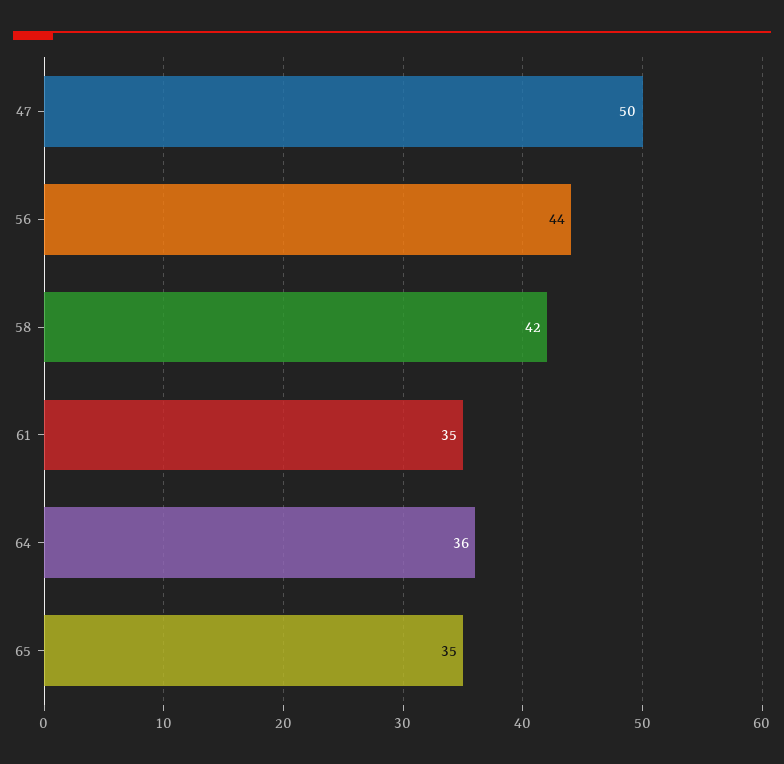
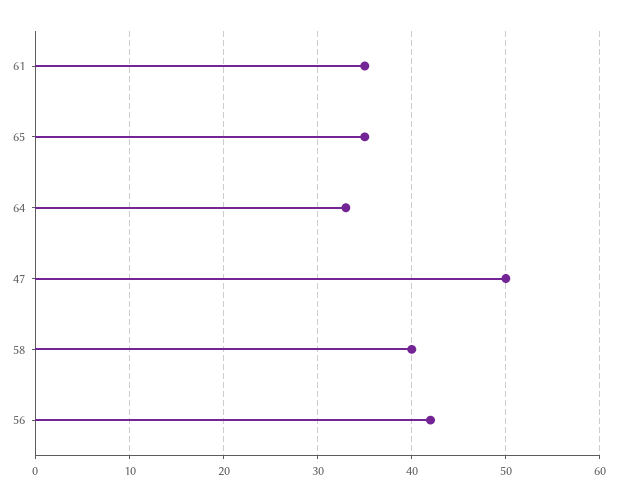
56: 44 -> 42
58: 42 -> 40
64: 36 -> 33

